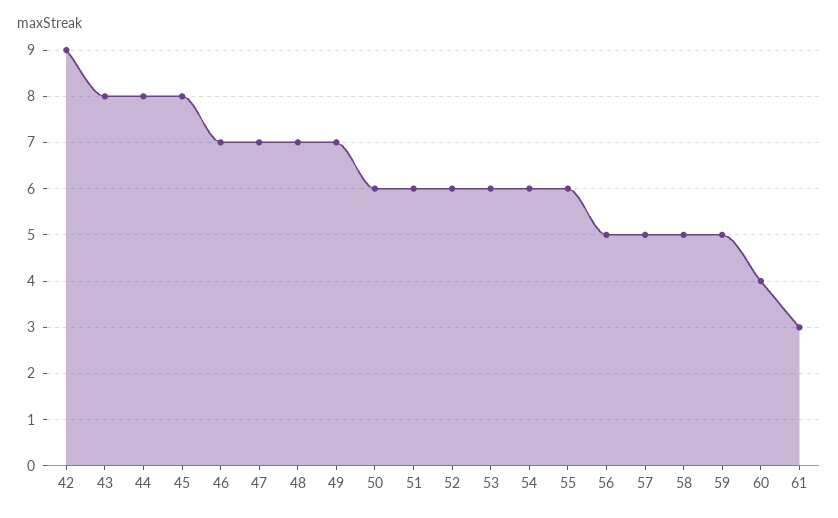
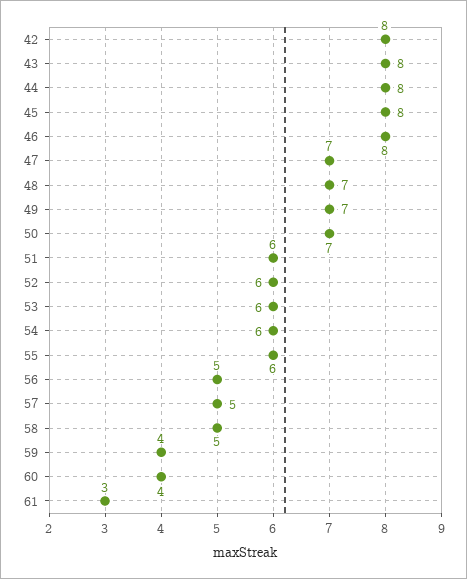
42: 9 -> 8
46: 7 -> 8
50: 6 -> 7
59: 5 -> 4

